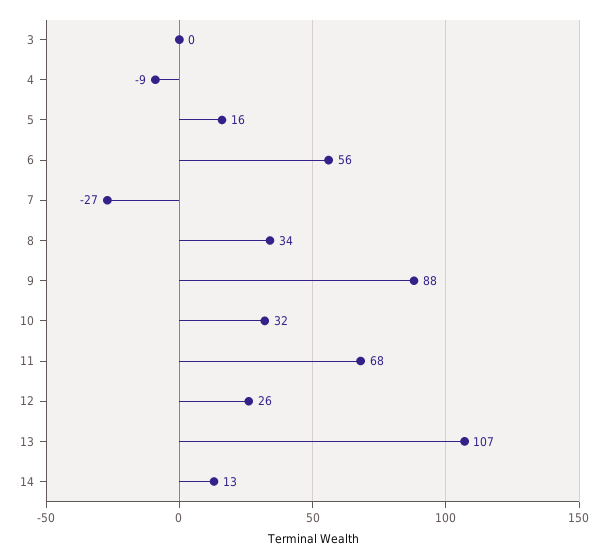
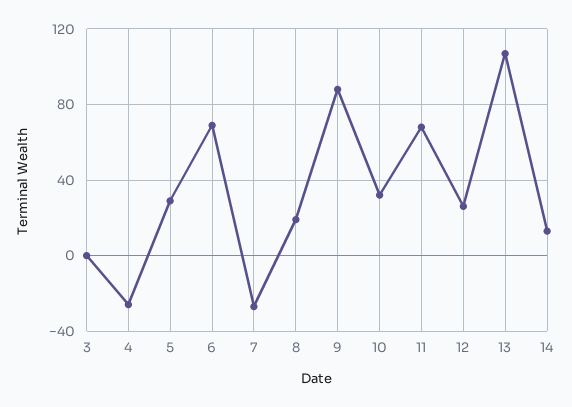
4: -9 -> -25
5: 16 -> 30
6: 56 -> 70
8: 34 -> 20

